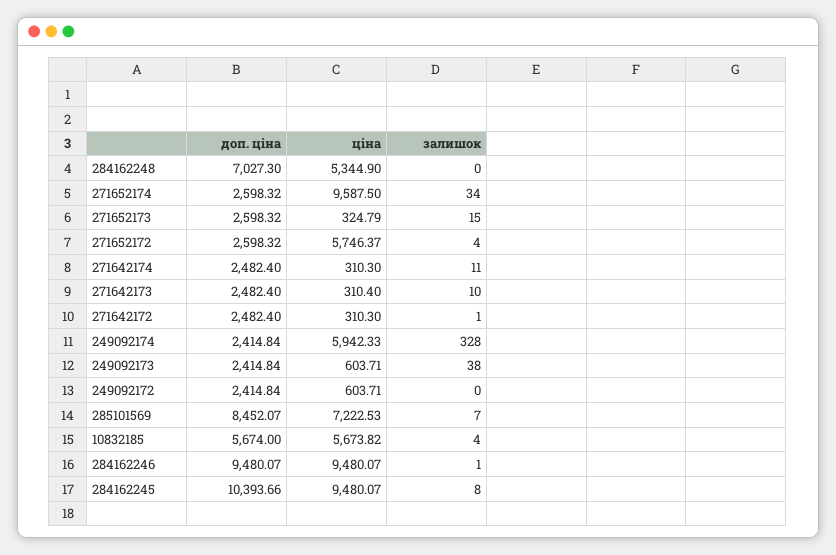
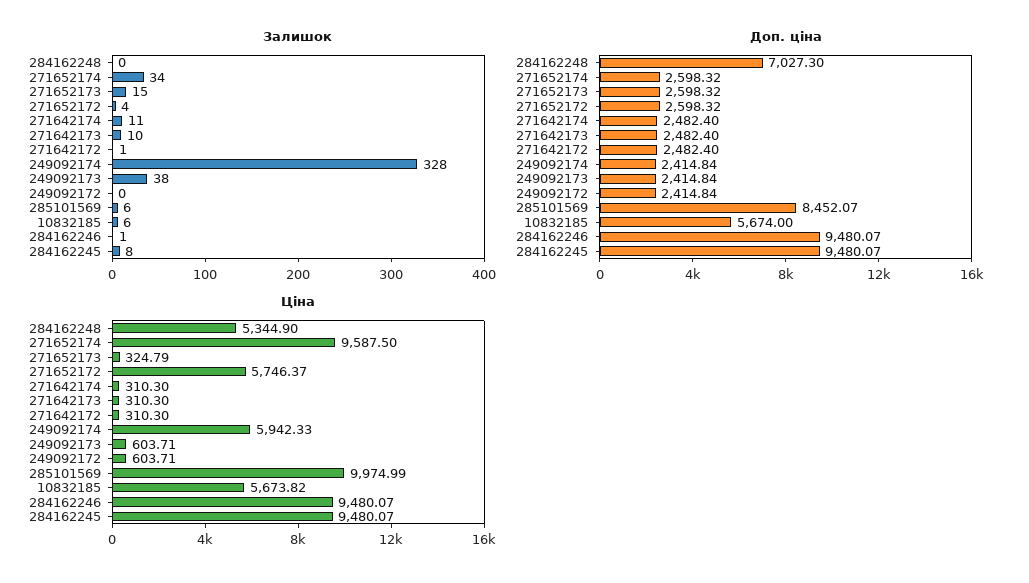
ціна, 271642173: 310.4 -> 310.3
ціна, 285101569: 7222.53 -> 9974.99
залишок, 285101569: 7 -> 6
залишок, 10832185: 4 -> 6
доп. ціна, 284162245: 10393.66 -> 9480.07

